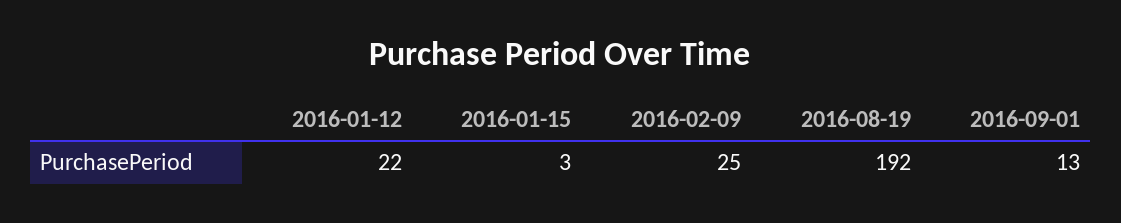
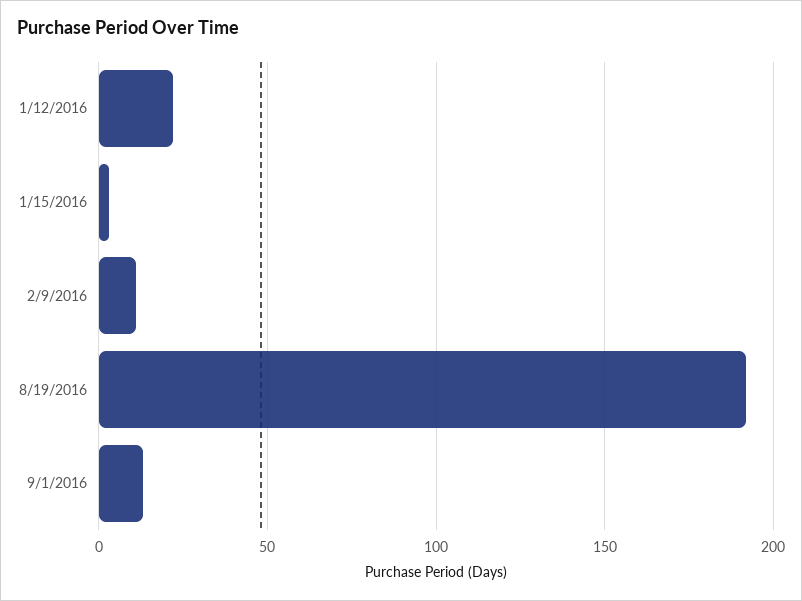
2016-02-09: 25 -> 10

